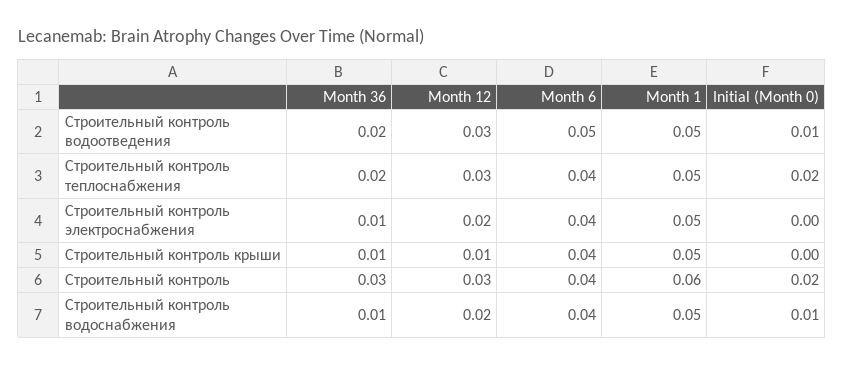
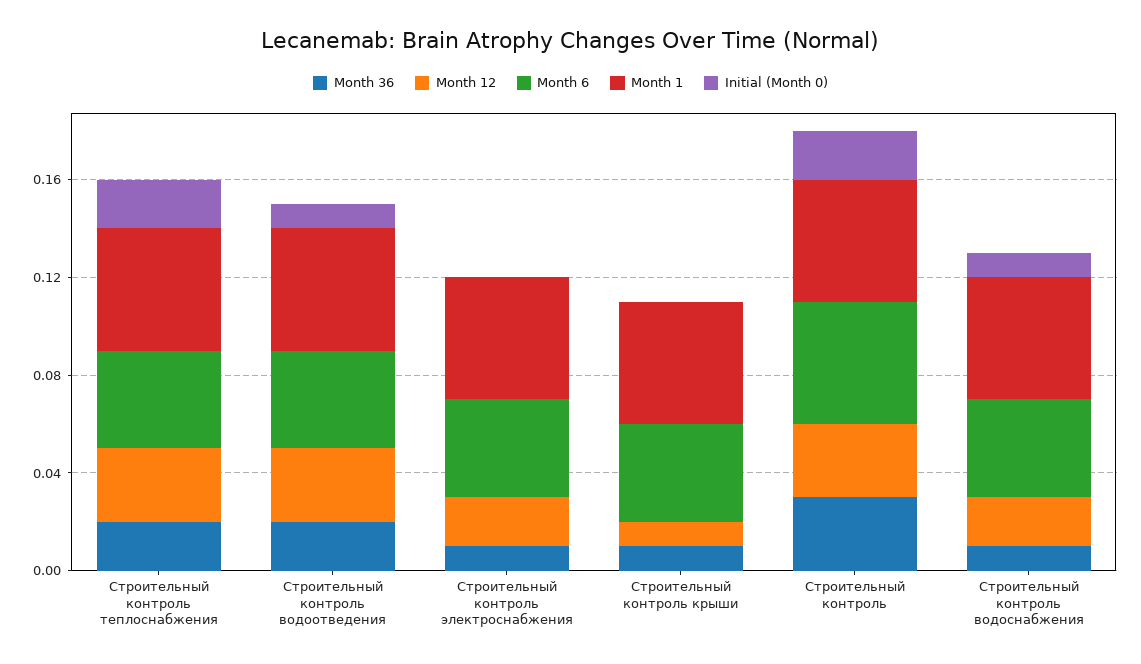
Month 6, Строительный контроль водоотведения: 0.05 -> 0.04
Month 6, Строительный контроль: 0.04 -> 0.05
Month 1, Строительный контроль: 0.06 -> 0.05

